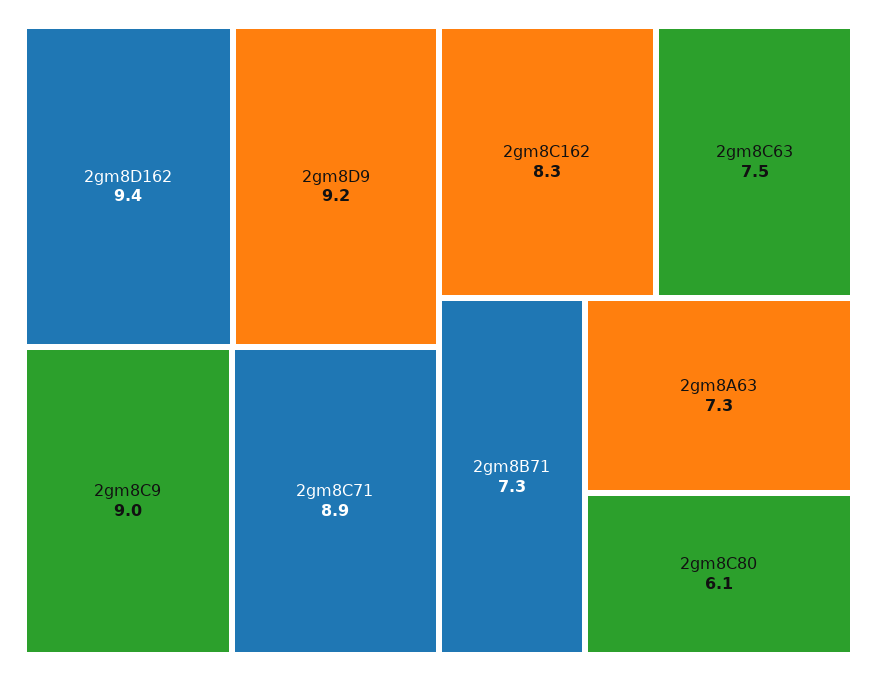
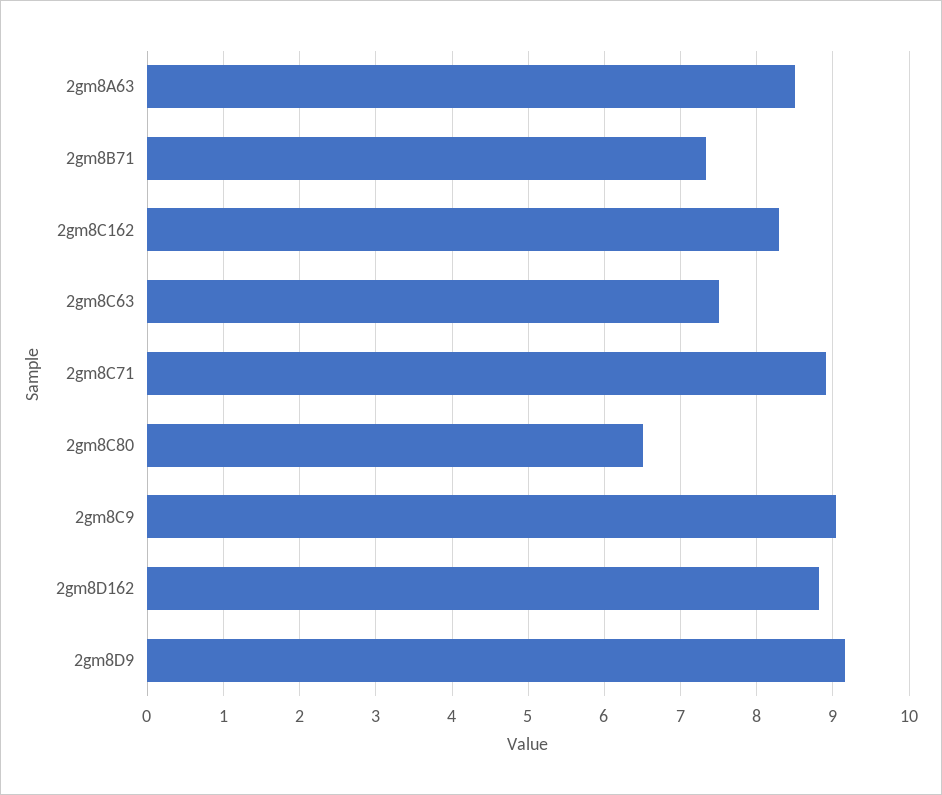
2gm8D162: 9.4 -> 8.8
2gm8A63: 7.3 -> 8.5
2gm8C80: 6.1 -> 6.5

